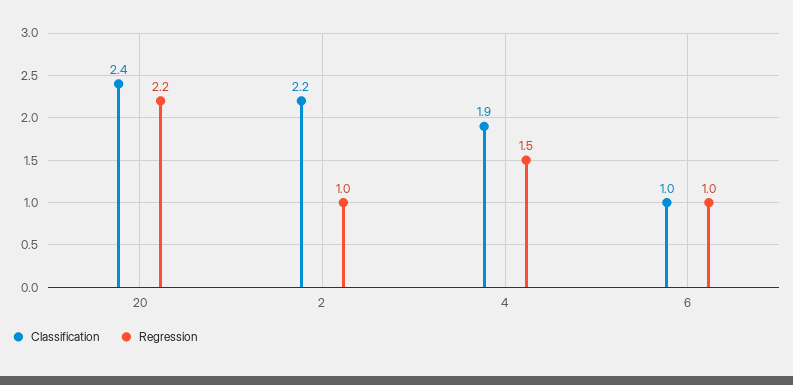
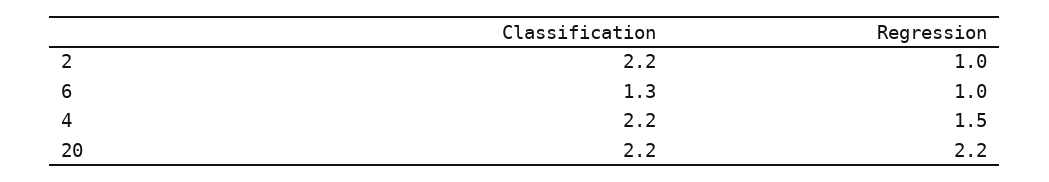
Classification, 20: 2.4 -> 2.2
Classification, 4: 1.9 -> 2.2
Classification, 6: 1 -> 1.3

